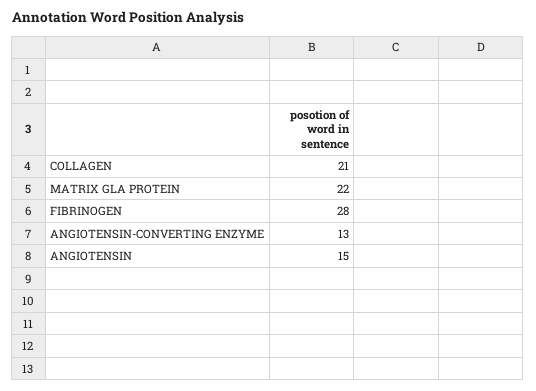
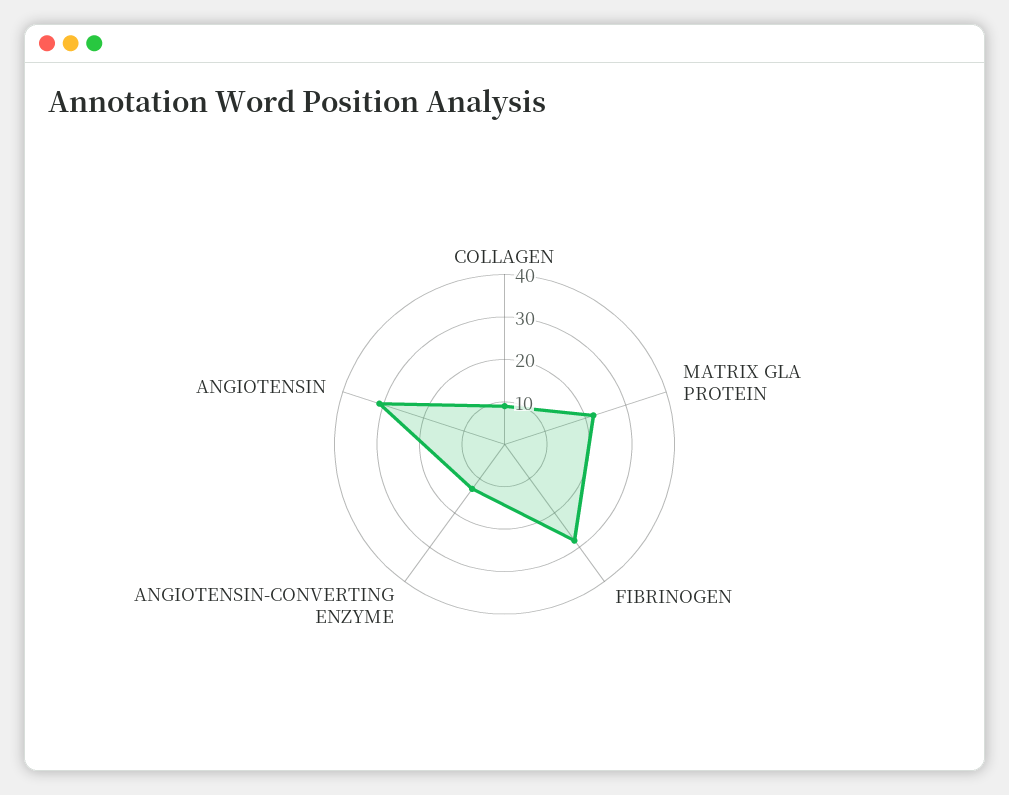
COLLAGEN: 21 -> 10
ANGIOTENSIN: 15 -> 30

